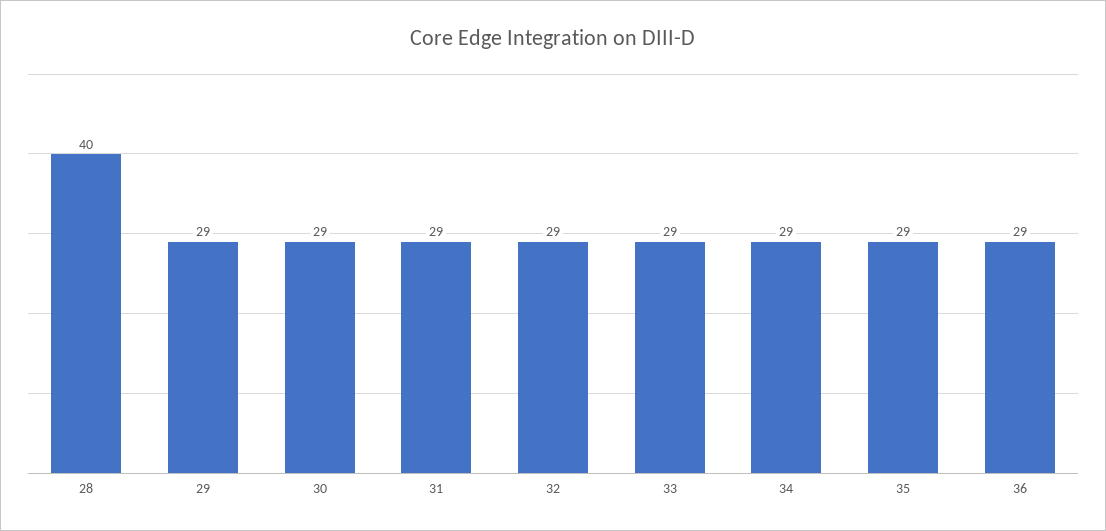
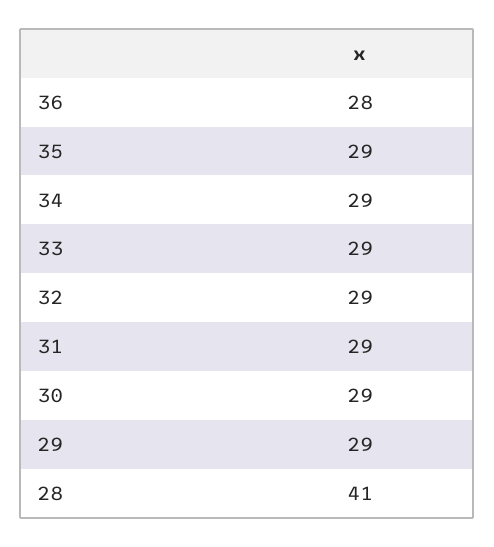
28: 40 -> 41
36: 29 -> 28

